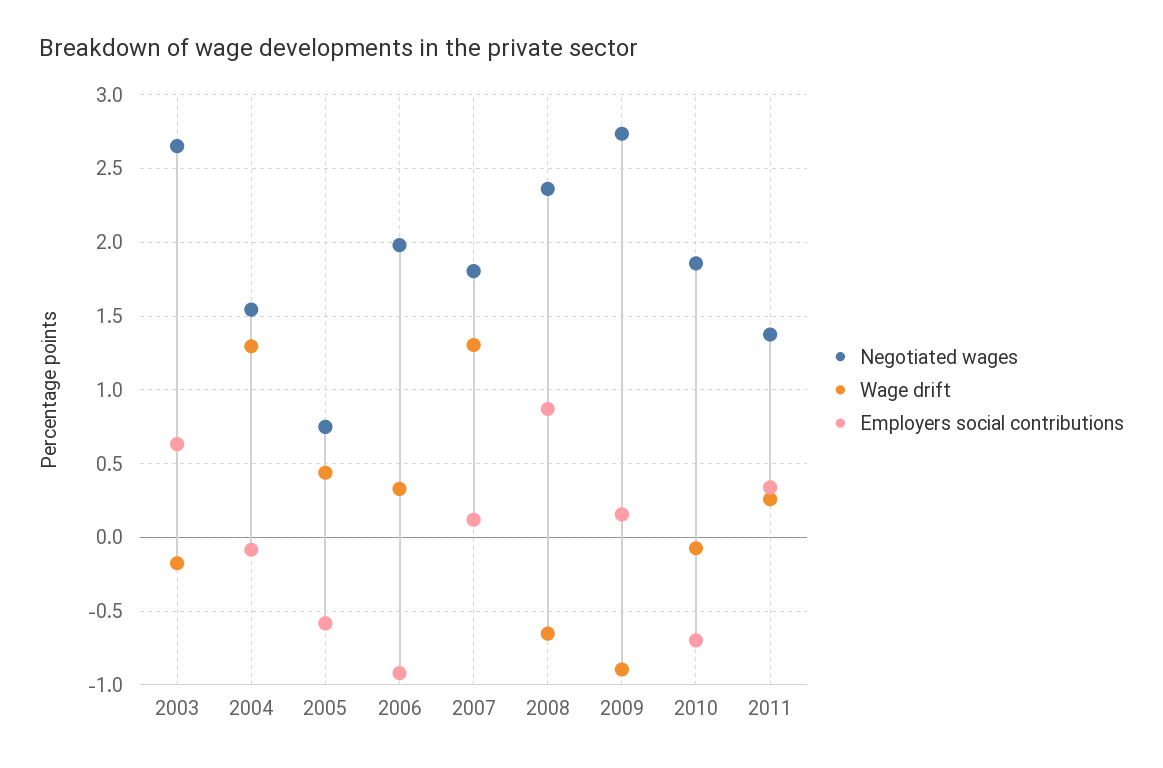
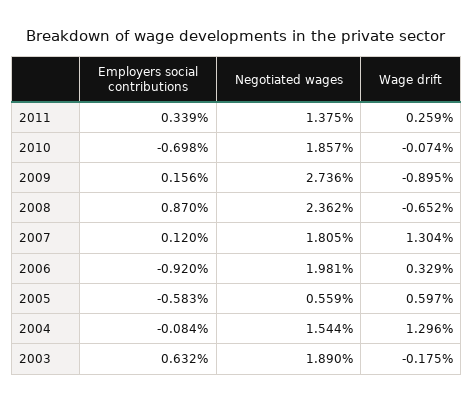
Negotiated wages, 2003: 2.65 -> 1.89
Negotiated wages, 2005: 0.75 -> 0.559
Wage drift, 2005: 0.45 -> 0.597

